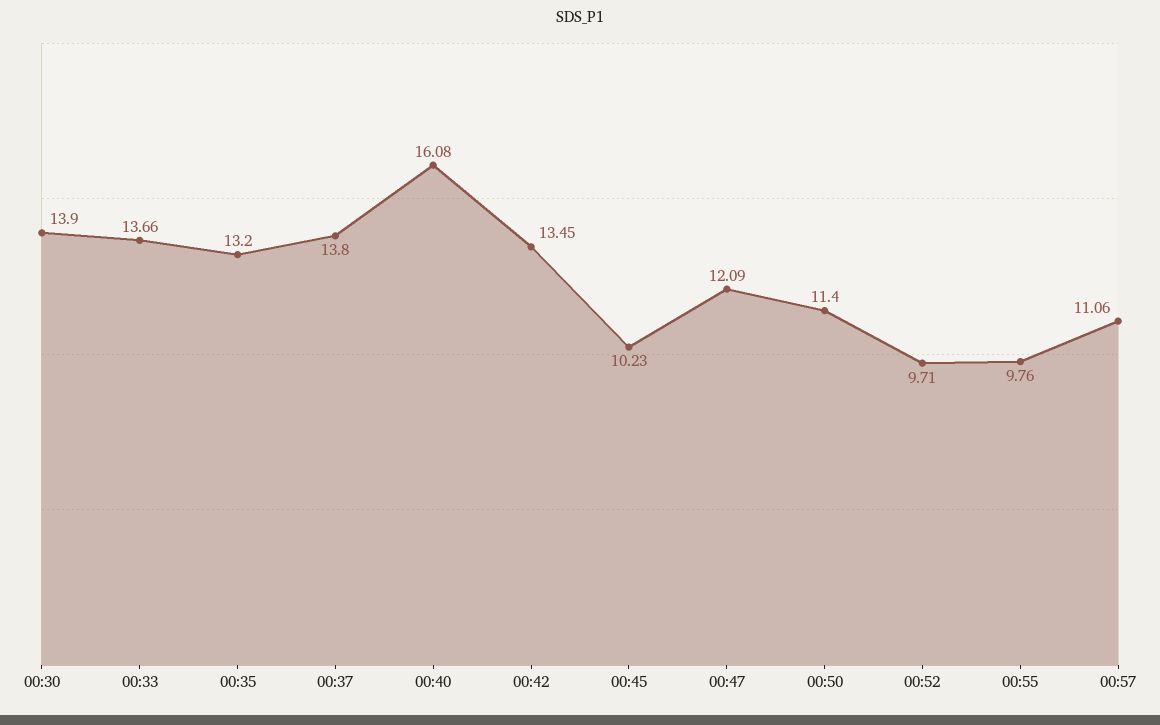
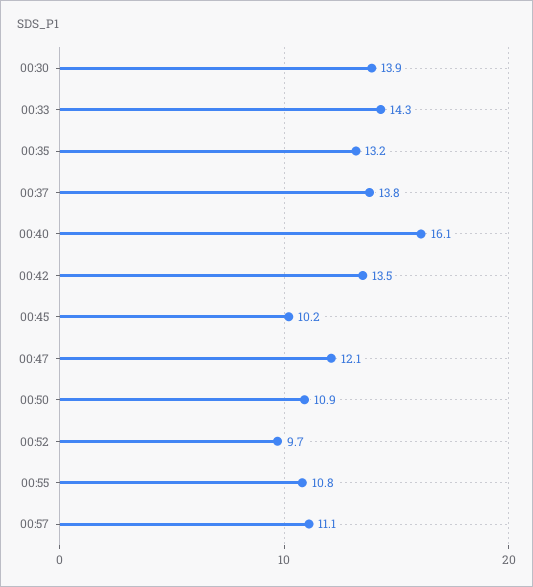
00:33: 13.66 -> 14.3
00:50: 11.4 -> 10.9
00:55: 9.76 -> 10.8

